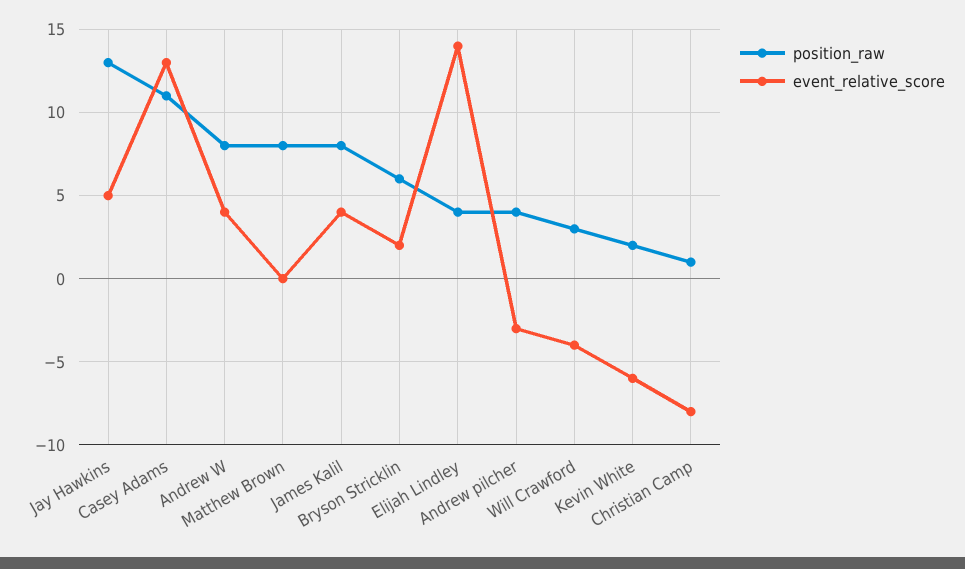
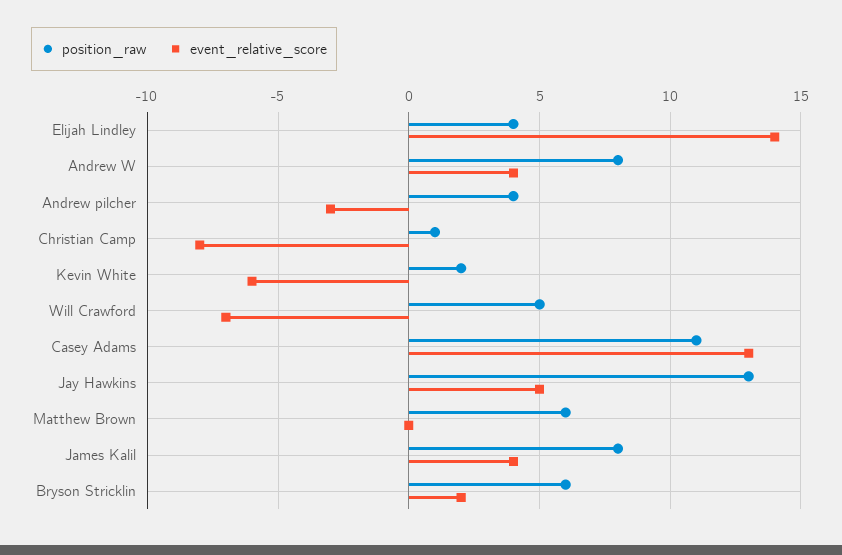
position_raw, Matthew Brown: 8 -> 6
position_raw, Will Crawford: 3 -> 5
event_relative_score, Will Crawford: -4 -> -7

